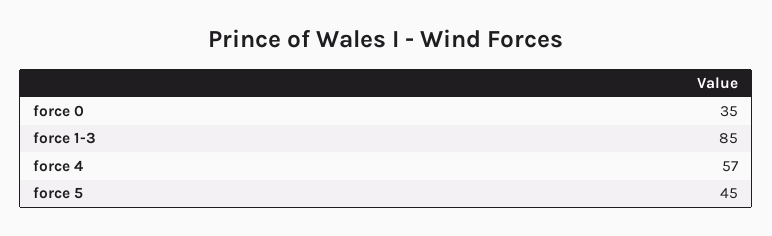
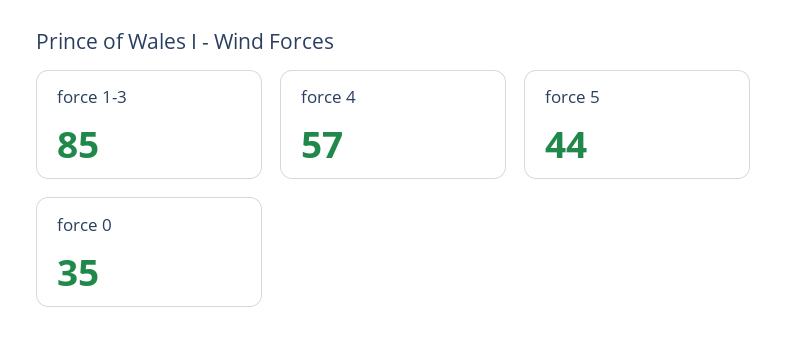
force 5: 45 -> 44

